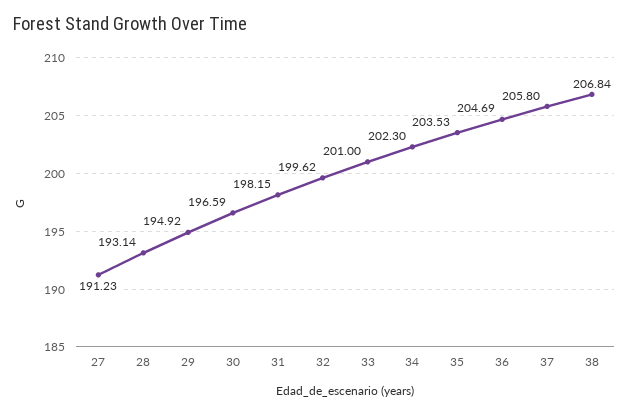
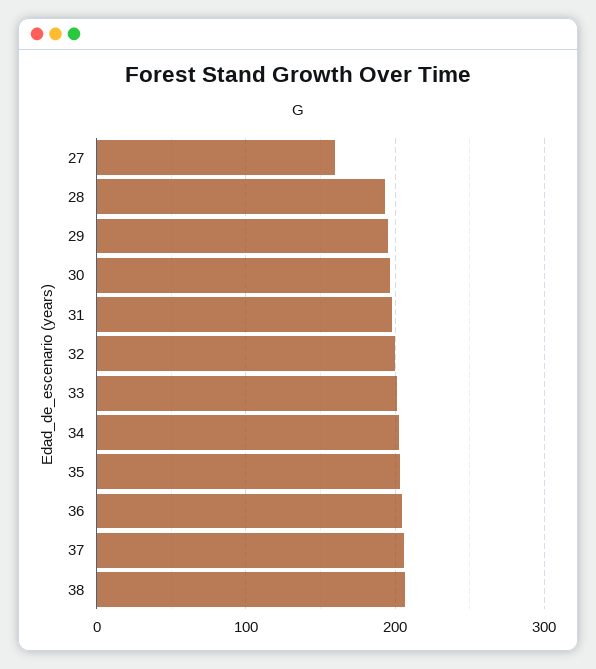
27: 191.23 -> 160

